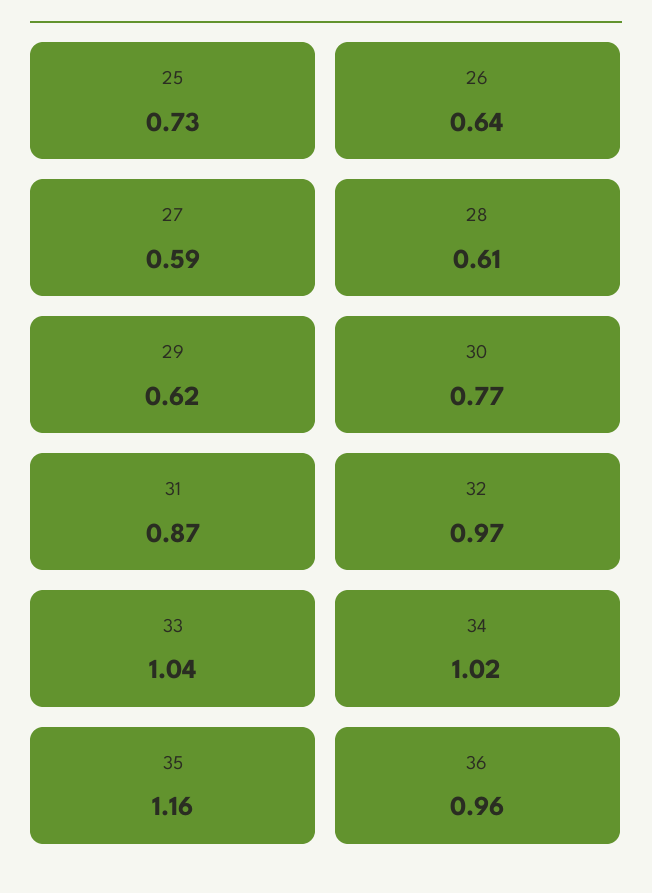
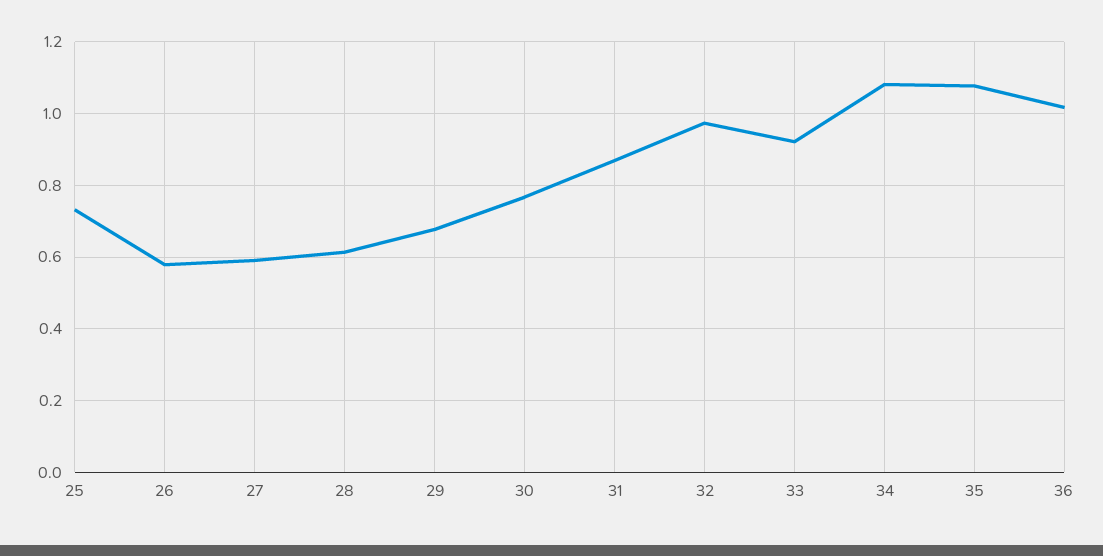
26: 0.64 -> 0.58
29: 0.62 -> 0.68
33: 1.04 -> 0.92
34: 1.02 -> 1.08
35: 1.16 -> 1.08
36: 0.96 -> 1.02

